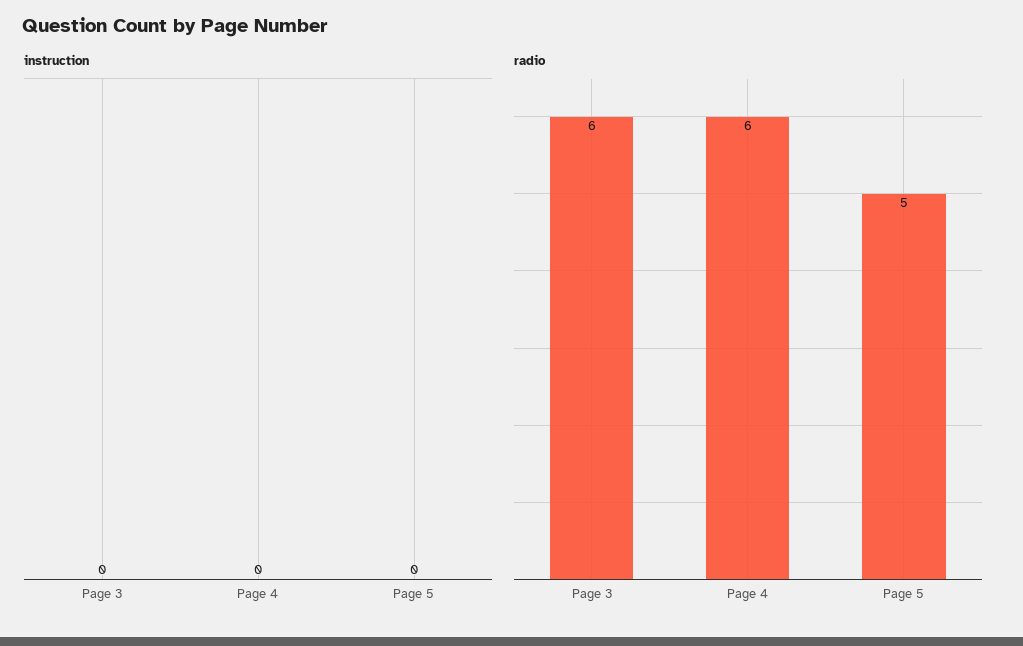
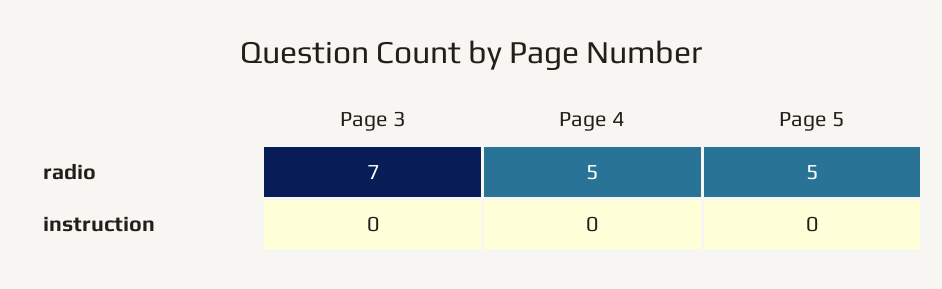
radio, Page 3: 6 -> 7
radio, Page 4: 6 -> 5

